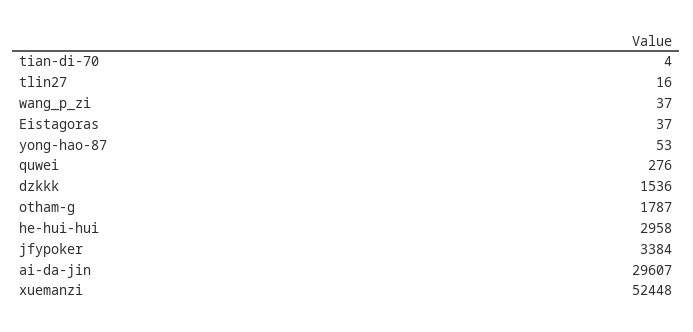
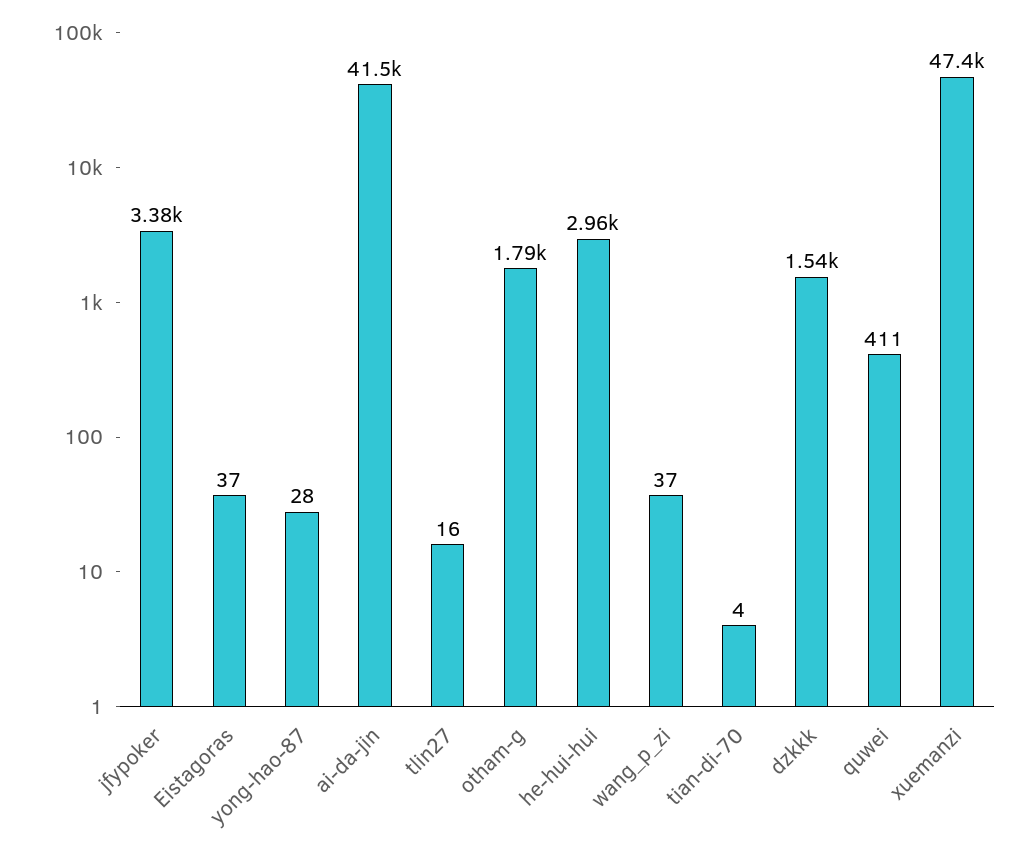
yong-hao-87: 53 -> 28
quwei: 276 -> 411
ai-da-jin: 29607 -> 41500
xuemanzi: 52448 -> 47400

